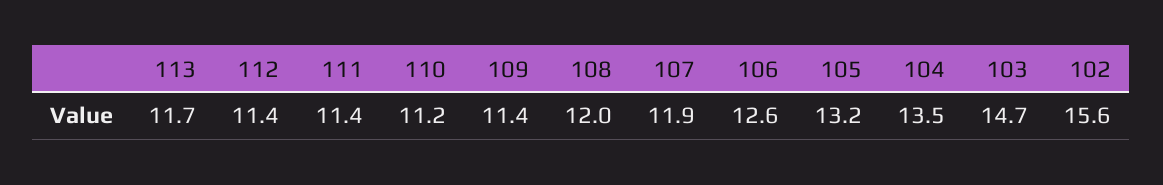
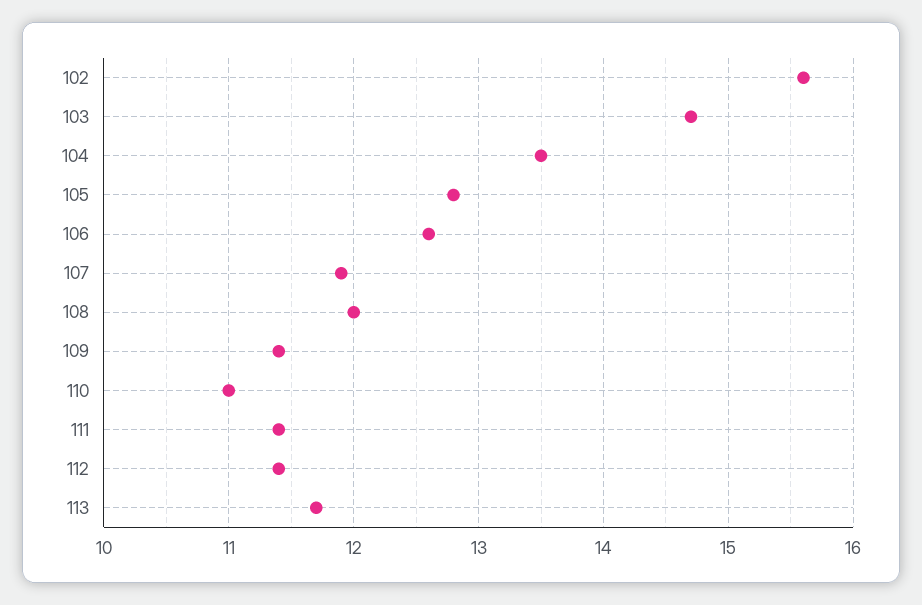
110: 11.2 -> 11
105: 13.2 -> 12.8

